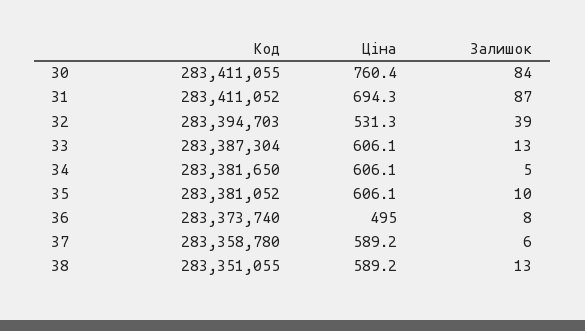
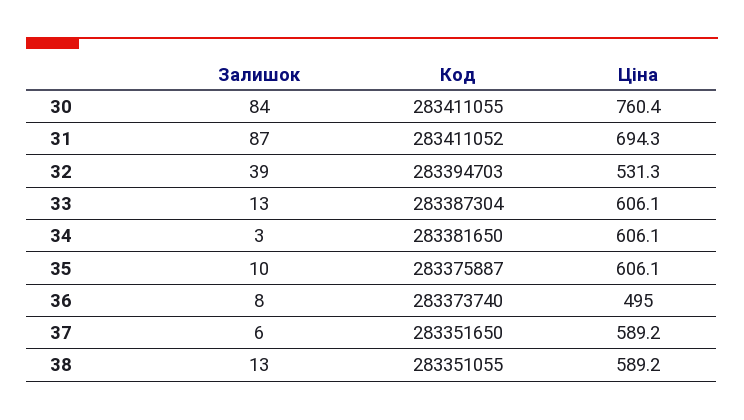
Залишок, 34: 5 -> 3
Код, 35: 283381052 -> 283375887
Код, 37: 283358780 -> 283351650

